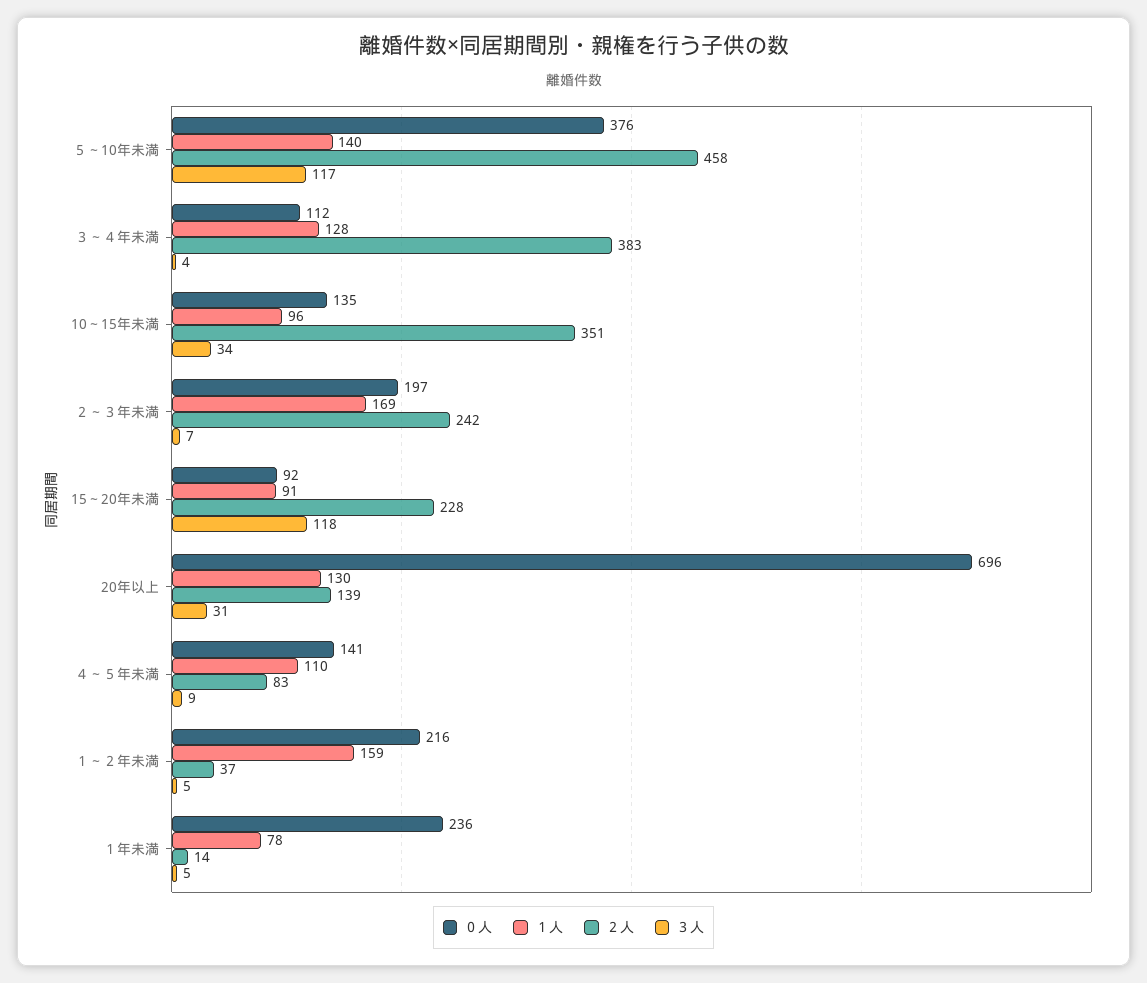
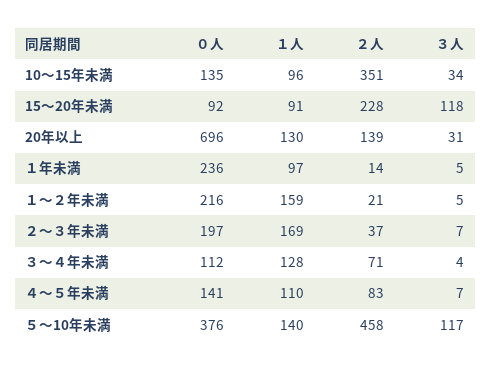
２人, ３～４年未満: 383 -> 71
２人, ２～３年未満: 242 -> 37
３人, ４～５年未満: 9 -> 7
２人, １～２年未満: 37 -> 21
１人, １年未満: 78 -> 97

